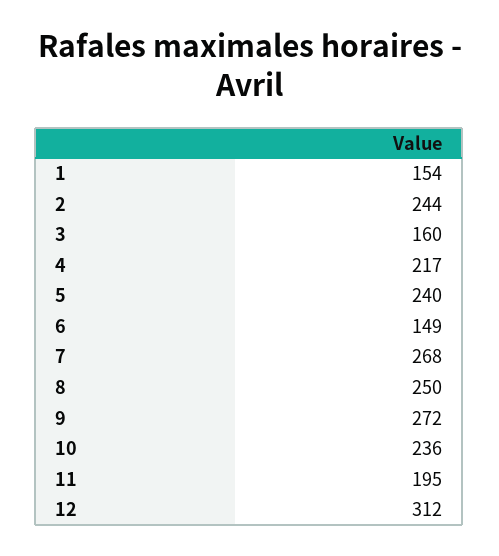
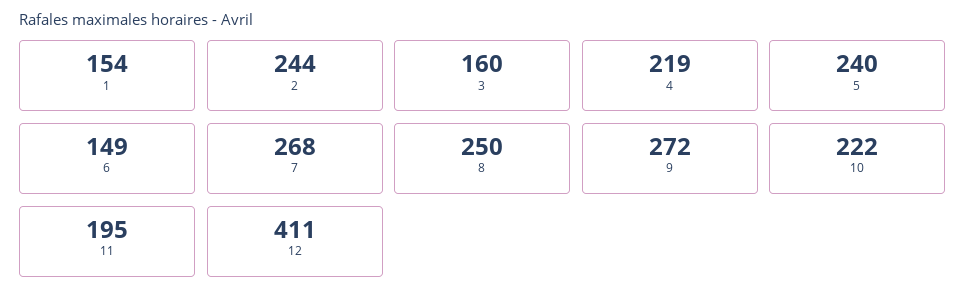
4: 217 -> 219
10: 236 -> 222
12: 312 -> 411

